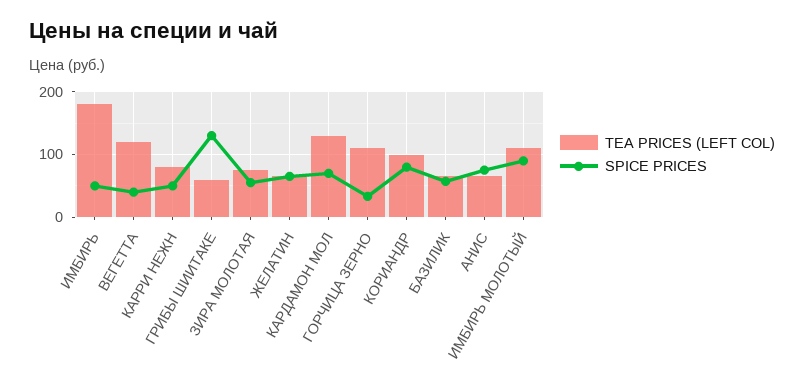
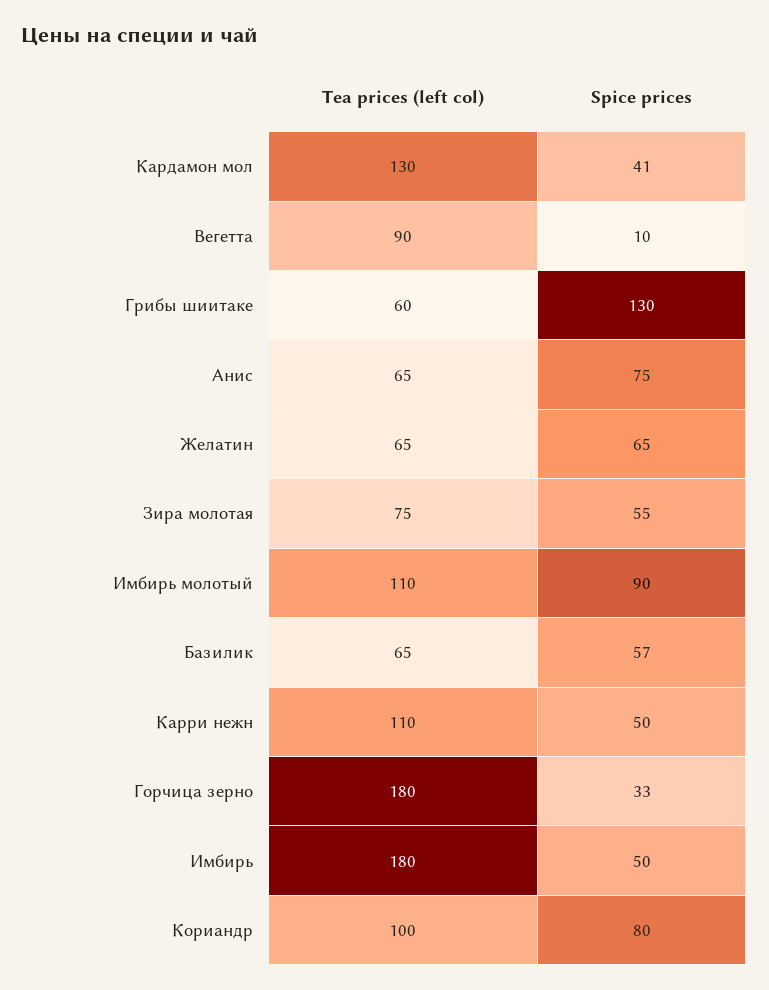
TEA PRICES (LEFT COL), ВЕГЕТТА: 120 -> 90
SPICE PRICES, ВЕГЕТТА: 40 -> 10
TEA PRICES (LEFT COL), КАРРИ НЕЖН: 80 -> 110
SPICE PRICES, КАРДАМОН МОЛ: 70 -> 41
TEA PRICES (LEFT COL), ГОРЧИЦА ЗЕРНО: 110 -> 180

